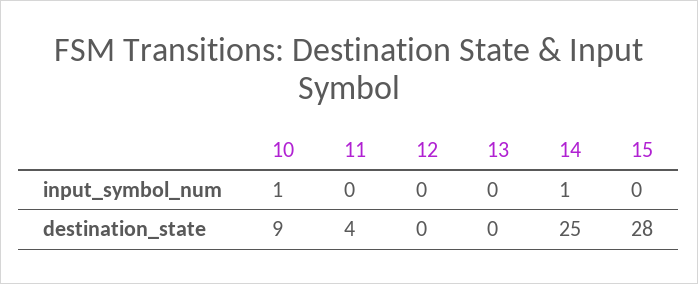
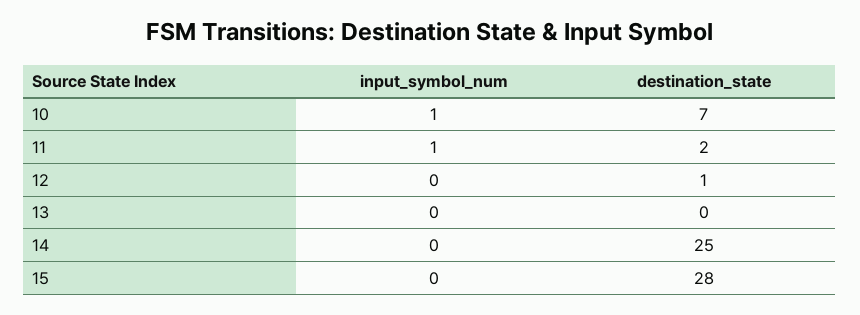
11, input_symbol_num: 0 -> 1
14, input_symbol_num: 1 -> 0
10, destination_state: 9 -> 7
11, destination_state: 4 -> 2
12, destination_state: 0 -> 1

